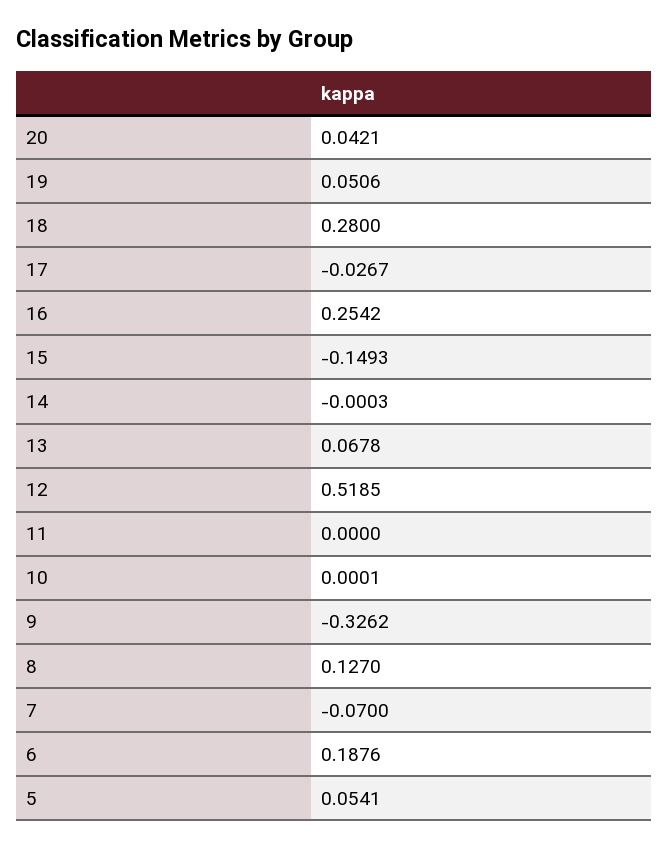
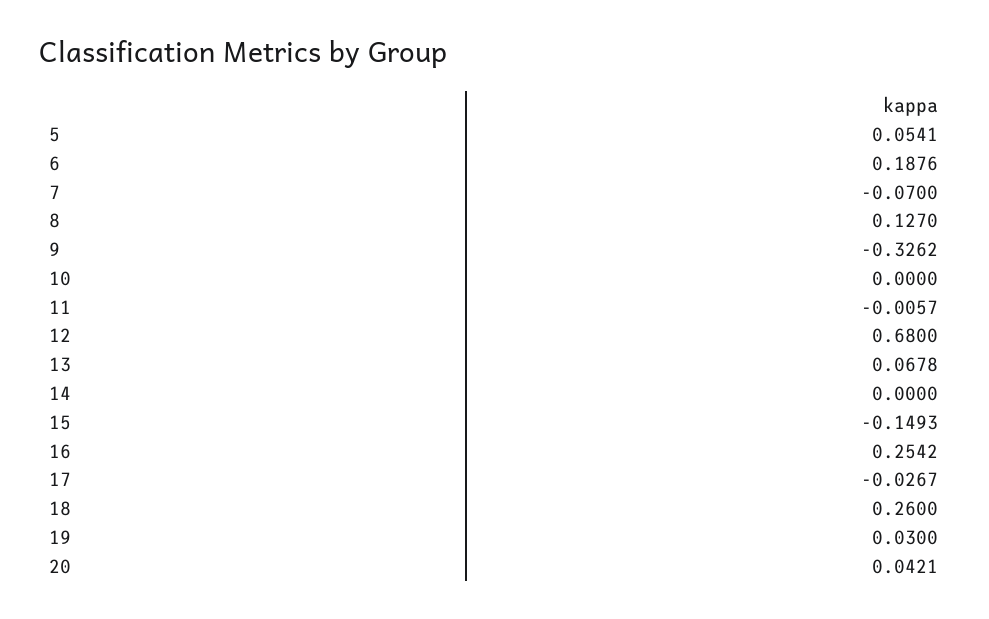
19: 0.0506 -> 0.03
18: 0.28 -> 0.26
14: -0.0003 -> 0
12: 0.5185 -> 0.68
11: 0 -> -0.0057
10: 0.0001 -> 0

